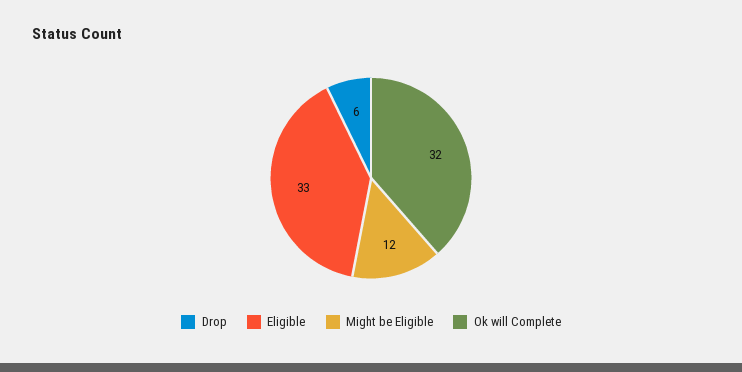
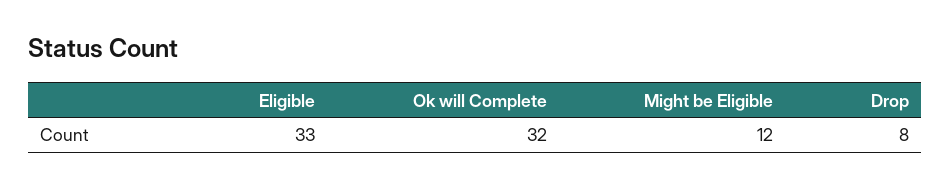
Drop: 6 -> 8

